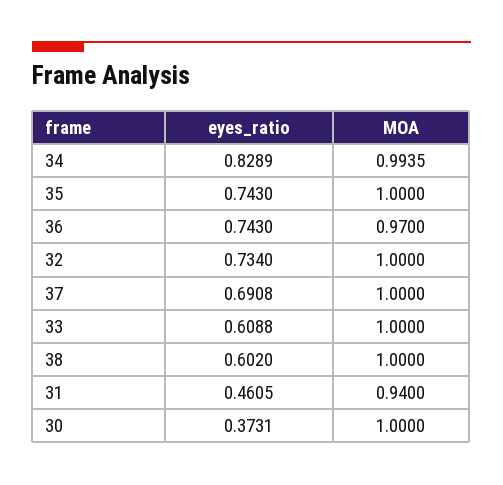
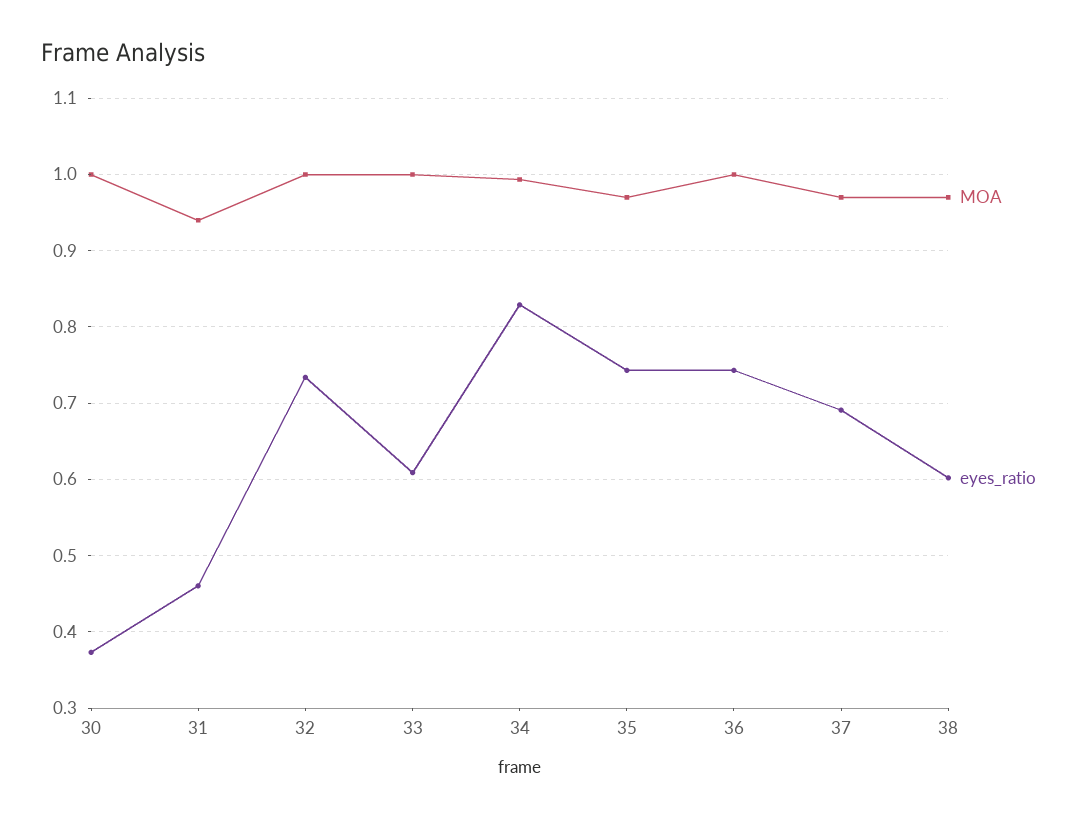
MOA, 35: 1 -> 0.97
MOA, 36: 0.97 -> 1
MOA, 37: 1 -> 0.97
MOA, 38: 1 -> 0.97

